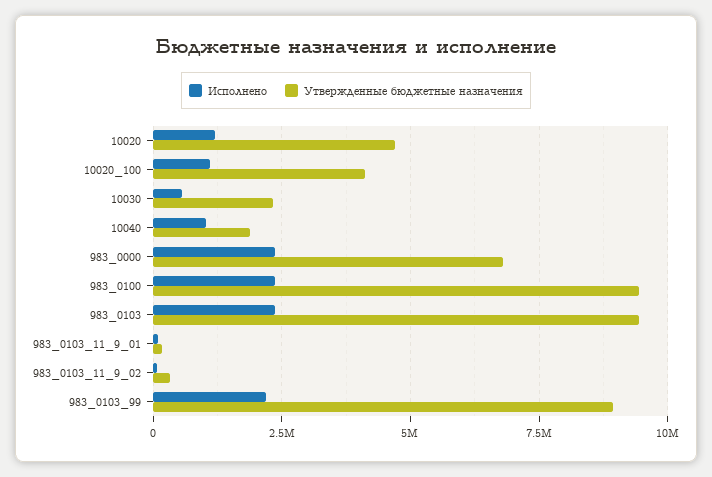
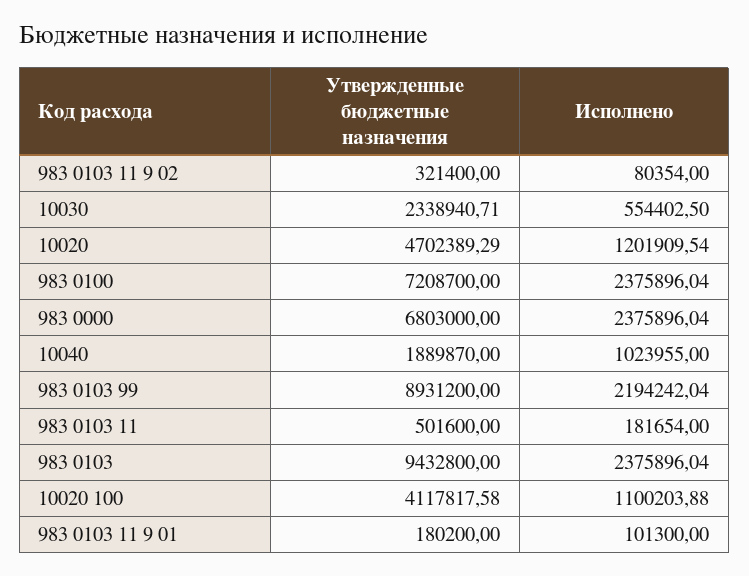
Утвержденные бюджетные назначения, 983_0100: 9500000 -> 7208700
Утвержденные бюджетные назначения, 983 0103 11: none -> 501600
Исполнено, 983 0103 11: none -> 181654

